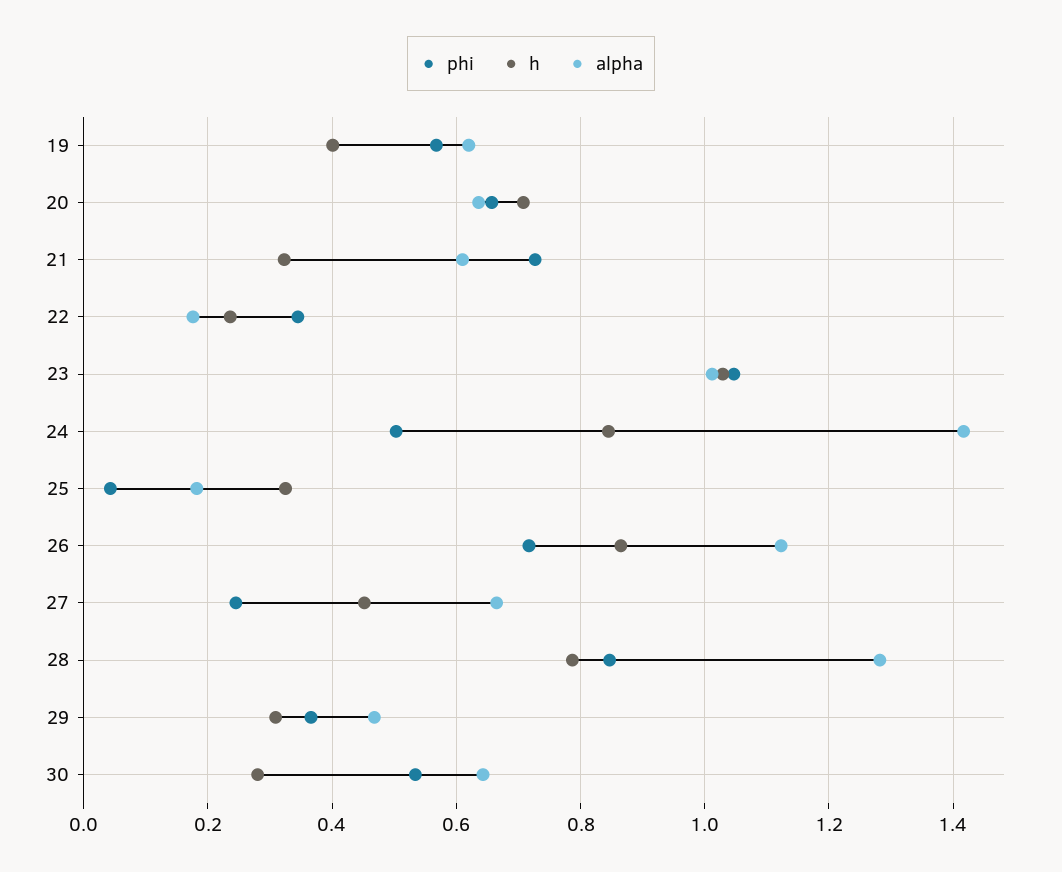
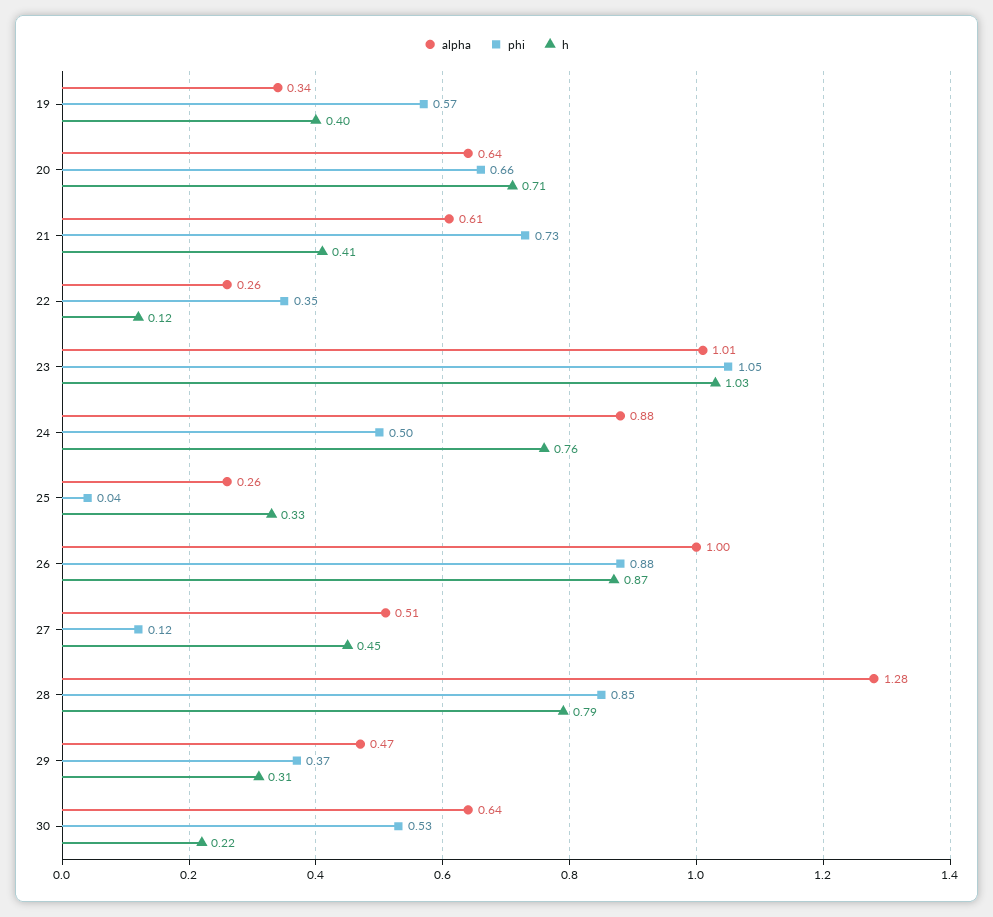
alpha, 19: 0.62 -> 0.34
h, 21: 0.32 -> 0.41
h, 22: 0.24 -> 0.12
alpha, 22: 0.18 -> 0.26
h, 24: 0.84 -> 0.76
alpha, 24: 1.42 -> 0.88
alpha, 25: 0.18 -> 0.26
phi, 26: 0.72 -> 0.88
alpha, 26: 1.12 -> 1
phi, 27: 0.24 -> 0.12
alpha, 27: 0.66 -> 0.51
h, 30: 0.28 -> 0.22

